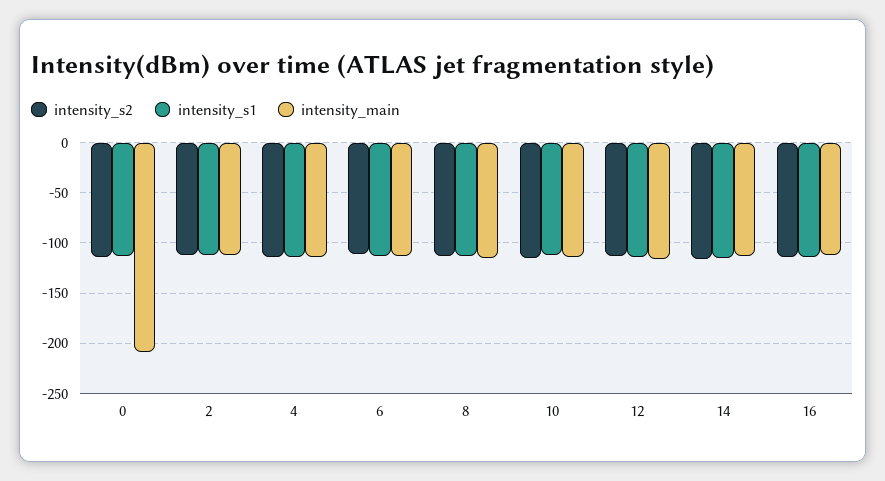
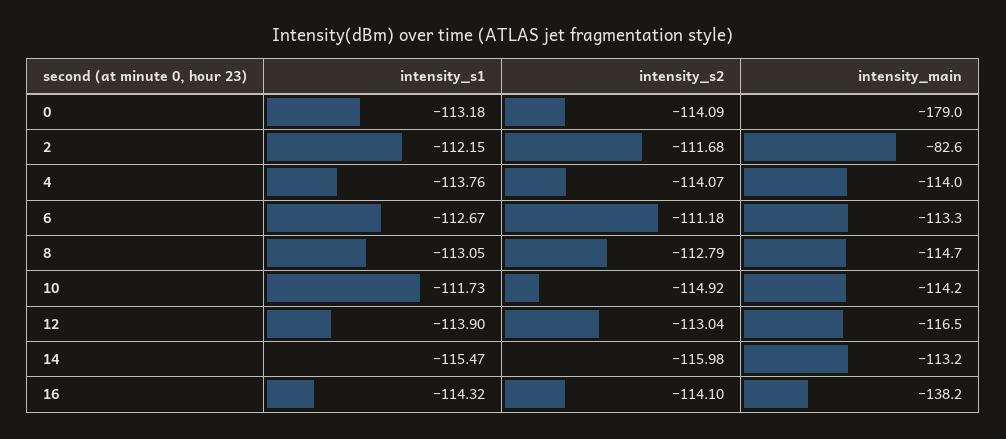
intensity_main, 0: -210 -> -179
intensity_main, 2: -110 -> -82.6
intensity_main, 16: -110 -> -138.2

